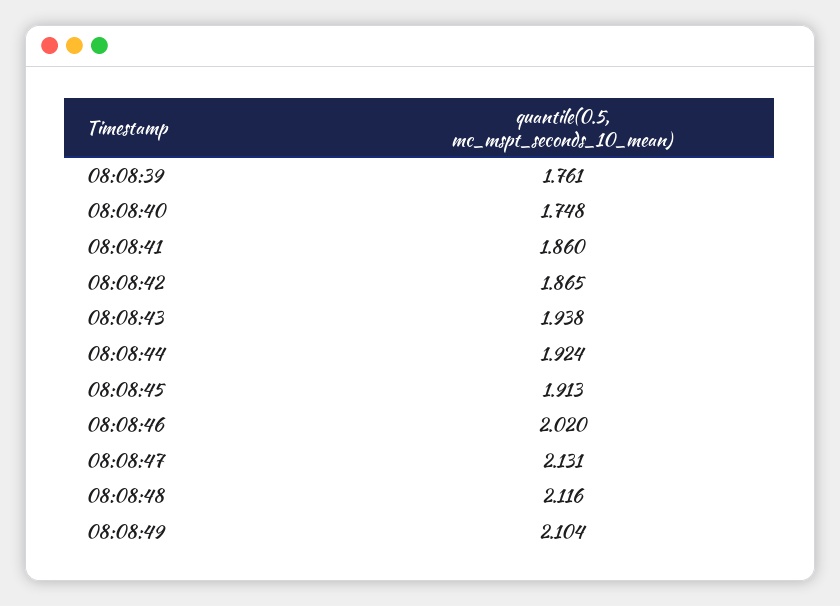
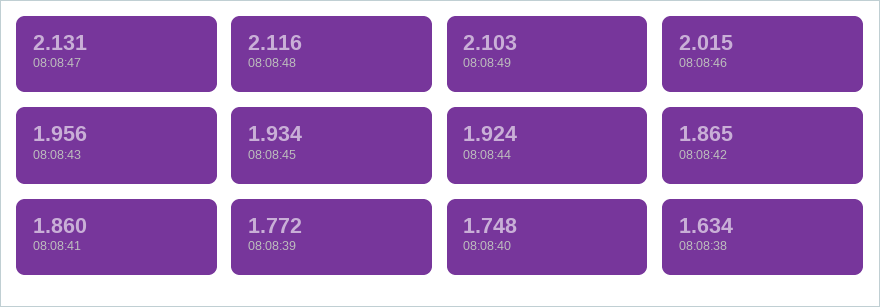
08:08:39: 1.761 -> 1.772
08:08:43: 1.938 -> 1.956
08:08:45: 1.913 -> 1.934
08:08:46: 2.02 -> 2.015
08:08:49: 2.104 -> 2.103
08:08:38: none -> 1.634

